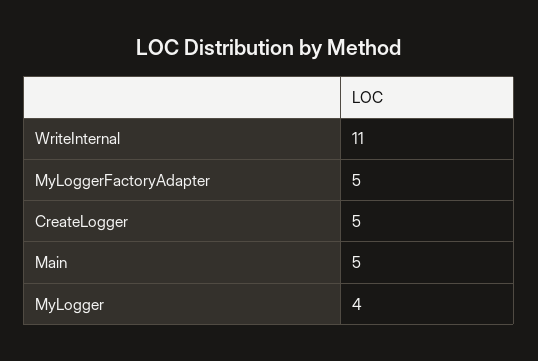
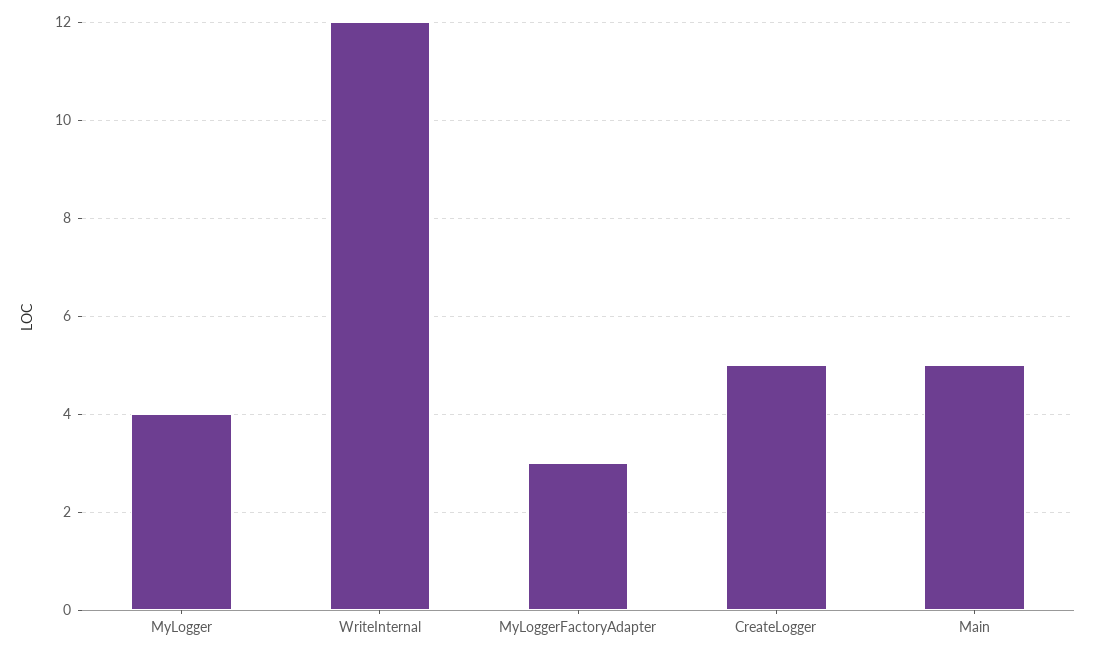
WriteInternal: 11 -> 12
MyLoggerFactoryAdapter: 5 -> 3

